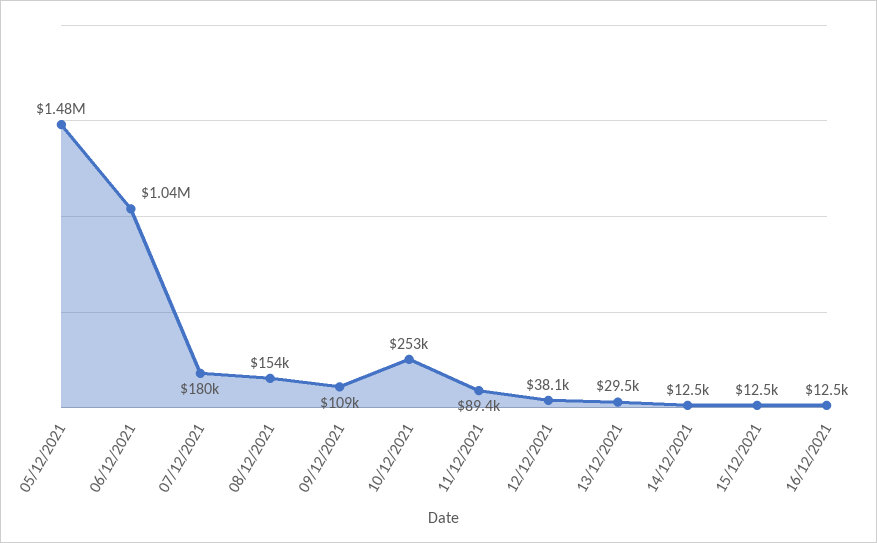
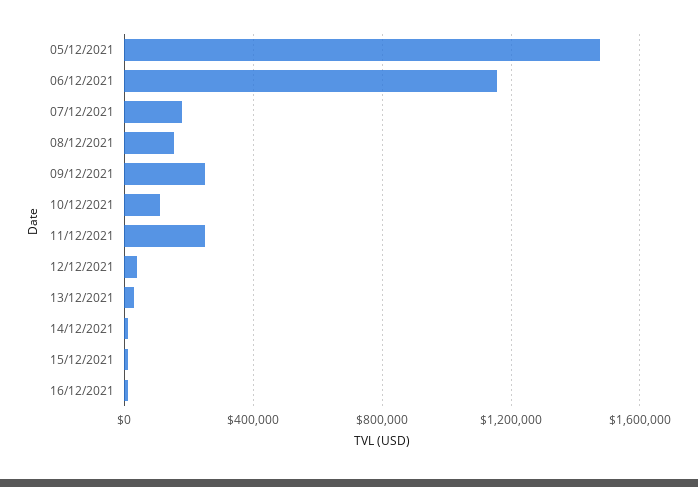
06/12/2021: 1040000 -> 1150000
09/12/2021: 109000 -> 250000
10/12/2021: 253000 -> 100000
11/12/2021: 89400 -> 250000

